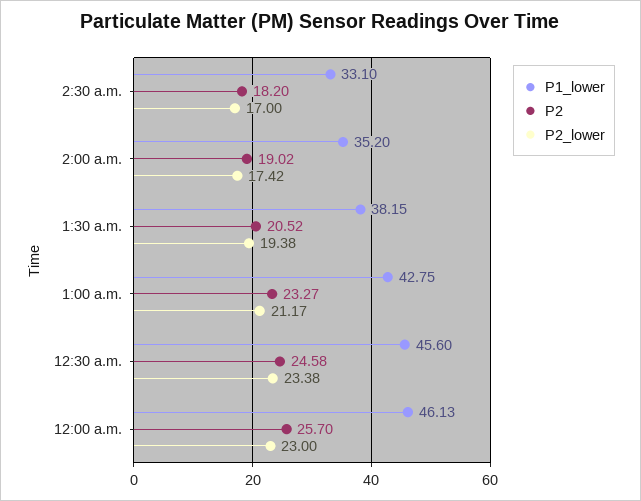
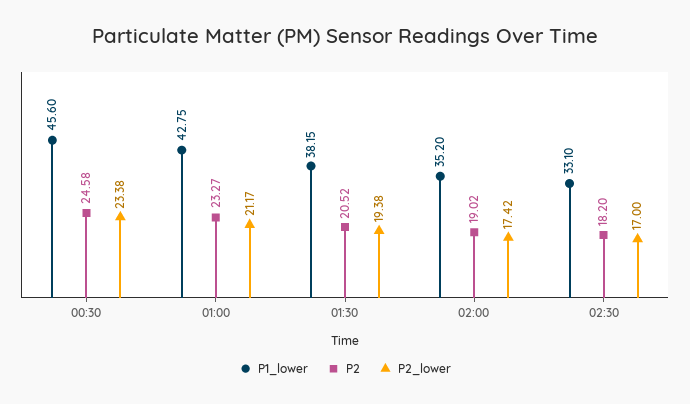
P1_lower, 12:00 a.m.: 46.13 -> none
P2, 12:00 a.m.: 25.7 -> none
P2_lower, 12:00 a.m.: 23 -> none

